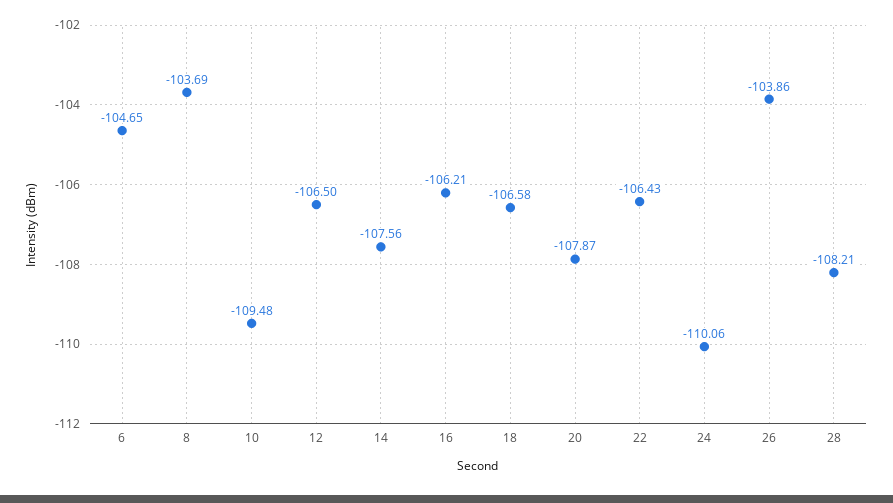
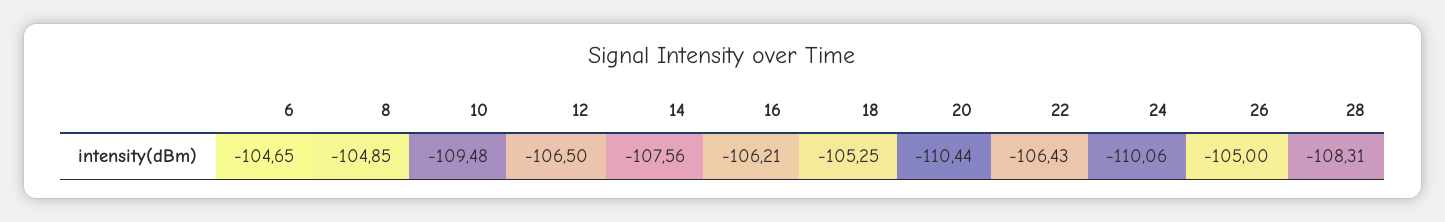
8: -103.69 -> -104.85
18: -106.58 -> -105.25
20: -107.87 -> -110.44
26: -103.86 -> -105
28: -108.21 -> -108.31

